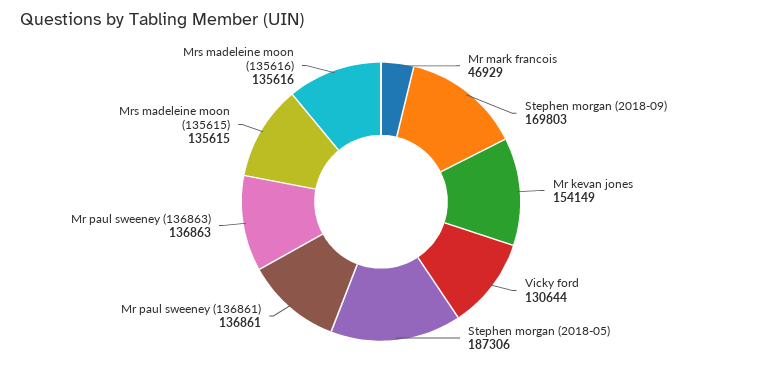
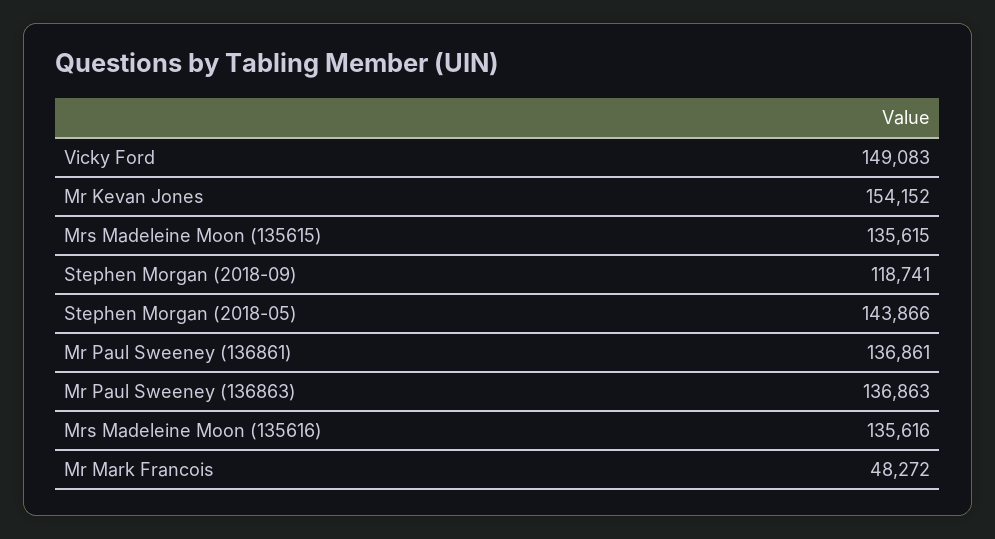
Mr mark francois: 46929 -> 48272
Stephen morgan (2018-09): 169803 -> 118741
Mr kevan jones: 154149 -> 154152
Vicky ford: 130644 -> 149083
Stephen morgan (2018-05): 187306 -> 143866

